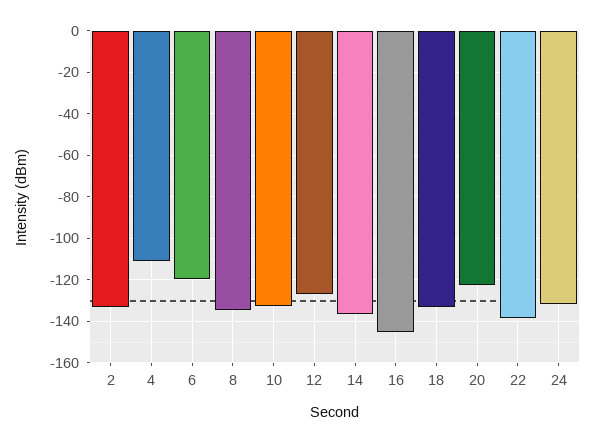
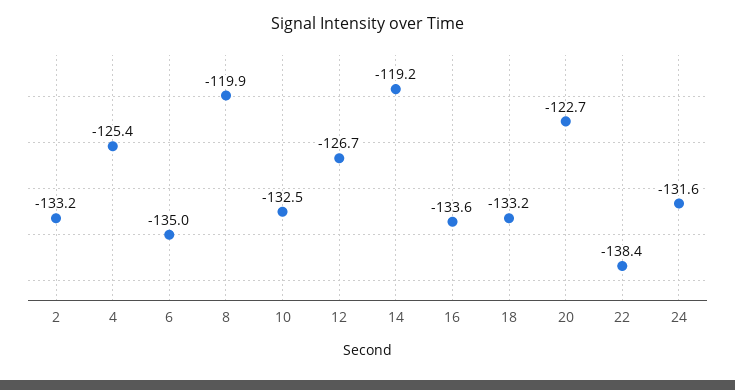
4: -110 -> -125.4
6: -120 -> -135
8: -135 -> -119.9
14: -135 -> -119.2
16: -145 -> -133.6

